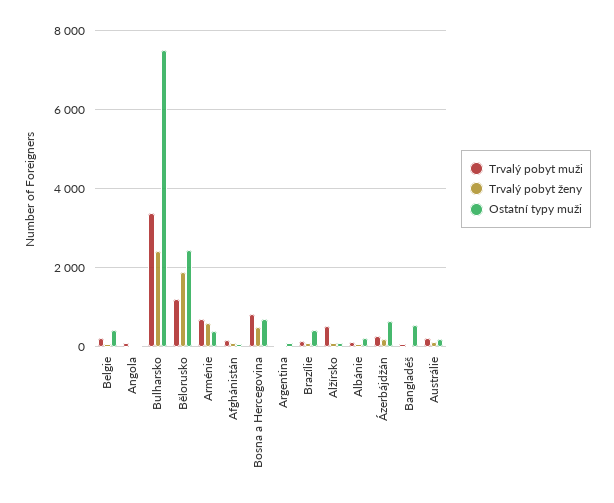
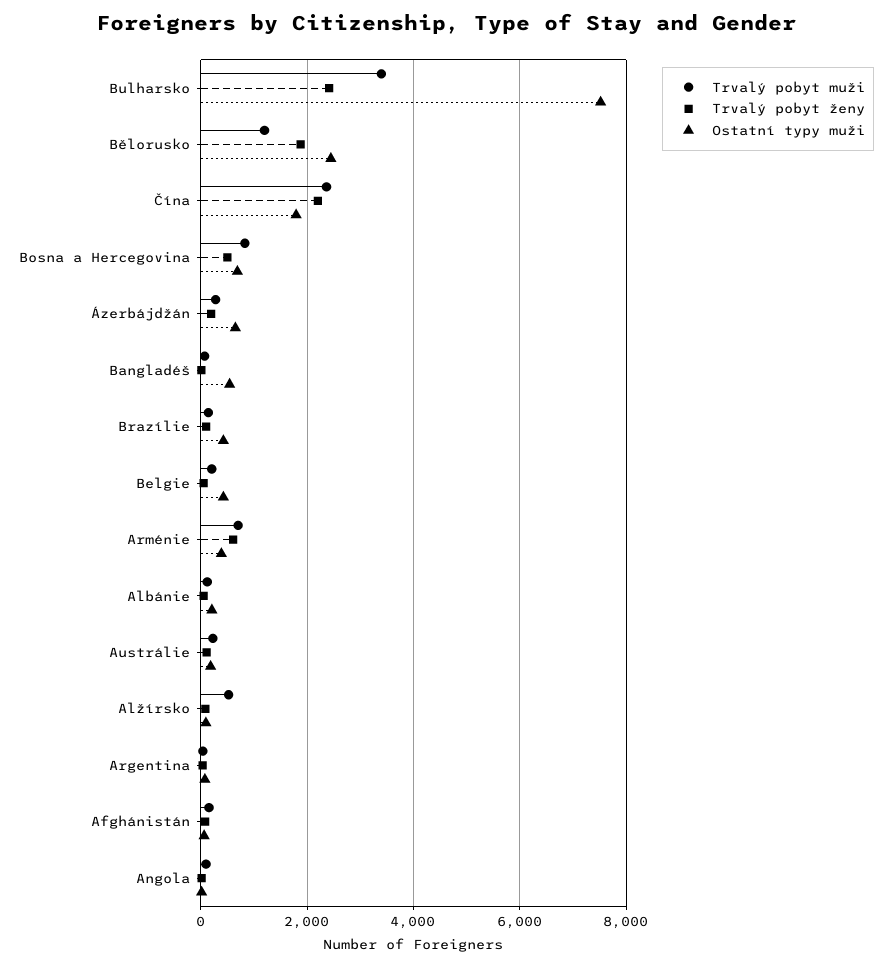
Trvalý pobyt muži, Čína: none -> 2400
Trvalý pobyt ženy, Čína: none -> 2200
Ostatní typy muži, Čína: none -> 1800

